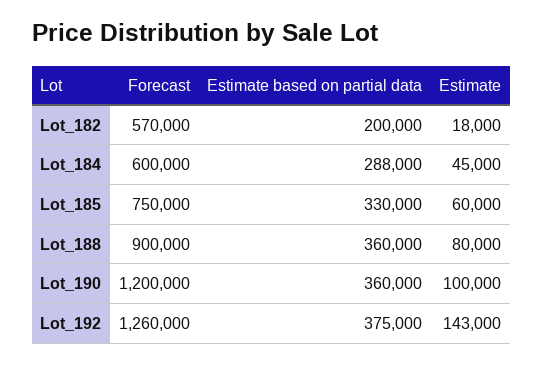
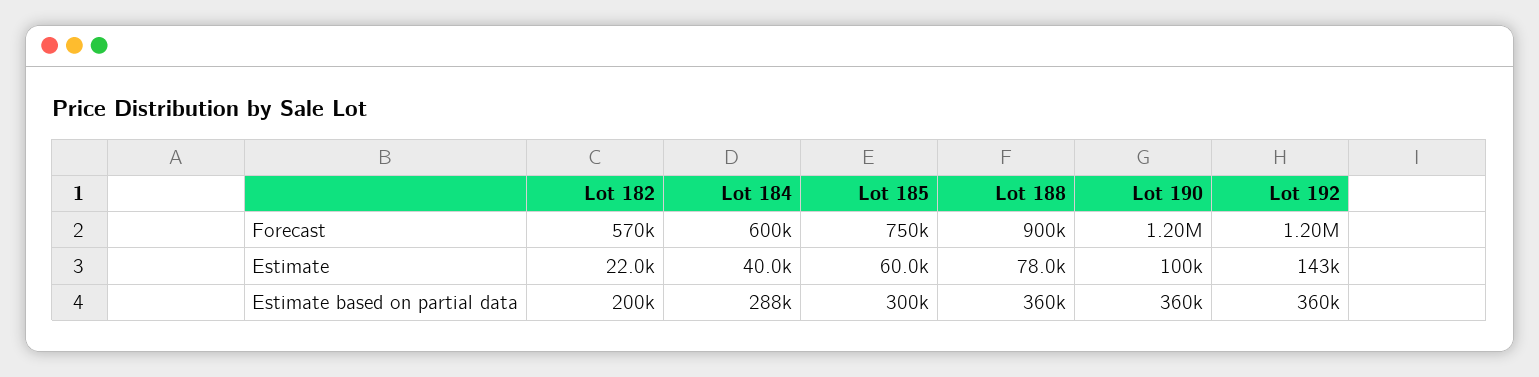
Estimate, Lot_182: 18000 -> 22000
Estimate, Lot_184: 45000 -> 40000
Estimate based on partial data, Lot_185: 330000 -> 300000
Estimate, Lot_188: 80000 -> 78000
Forecast, Lot_192: 1260000 -> 1200000
Estimate based on partial data, Lot_192: 375000 -> 360000

